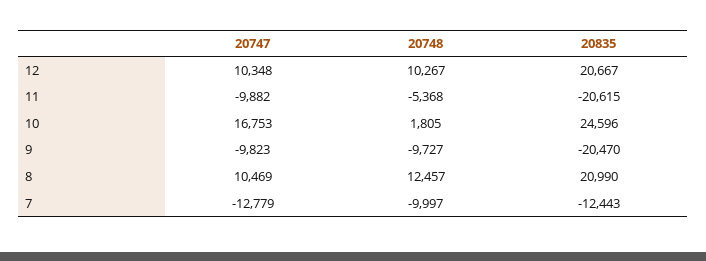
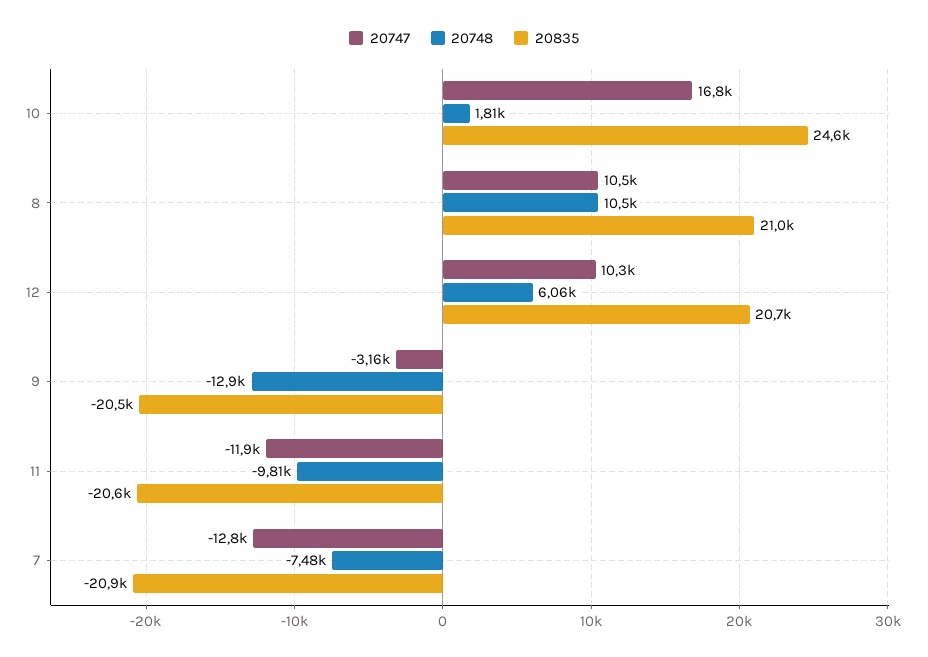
20748, 12: 10267 -> 6060
20747, 11: -9882 -> -11900
20748, 11: -5368 -> -9810
20747, 9: -9823 -> -3160
20748, 9: -9727 -> -12900
20748, 8: 12457 -> 10500
20748, 7: -9997 -> -7480
20835, 7: -12443 -> -20900

